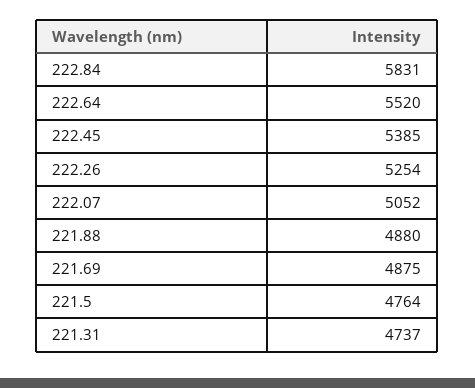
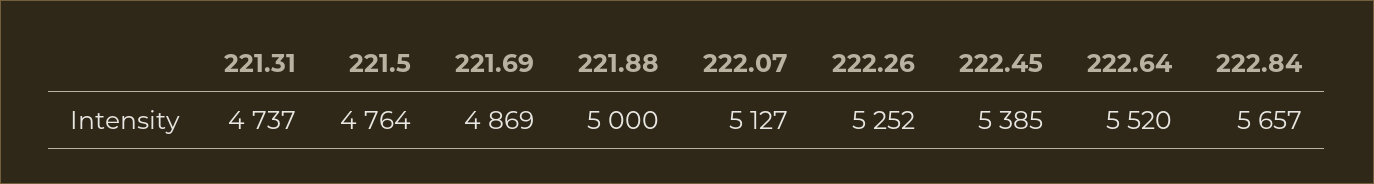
222.84: 5831 -> 5657
222.26: 5254 -> 5252
222.07: 5052 -> 5127
221.88: 4880 -> 5000
221.69: 4875 -> 4869

